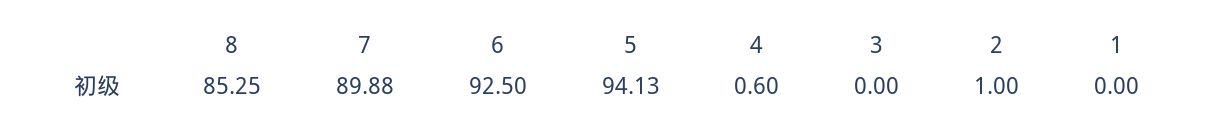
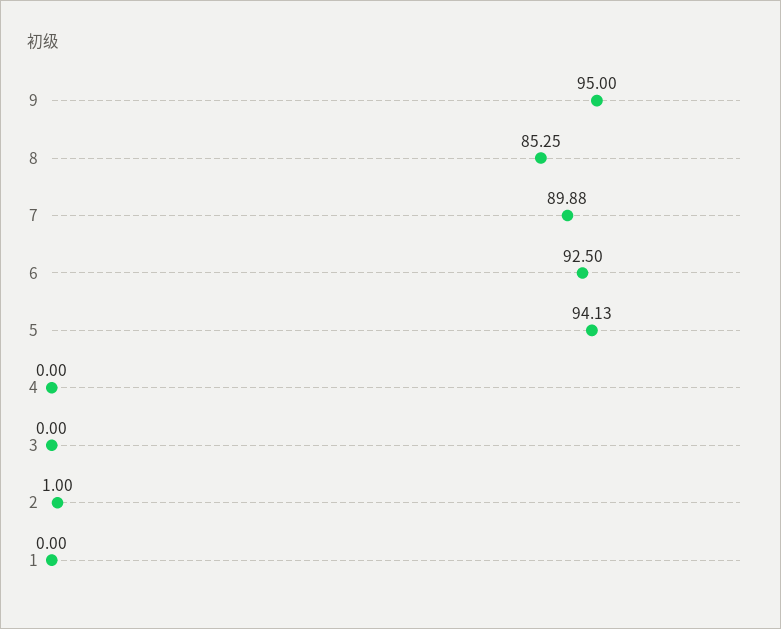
4: 0.6 -> 0
9: none -> 95

